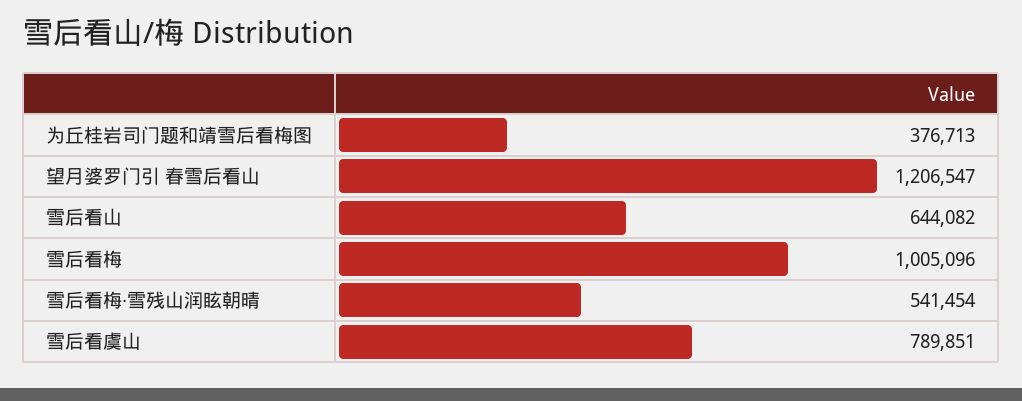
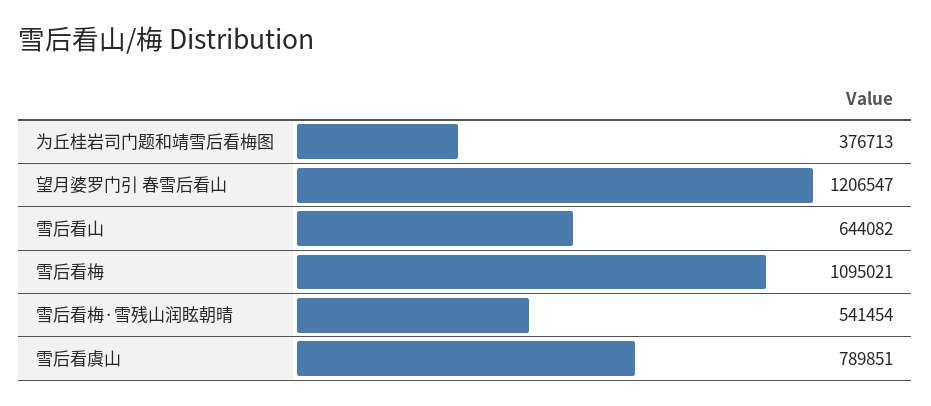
雪后看梅: 1005096 -> 1095021

